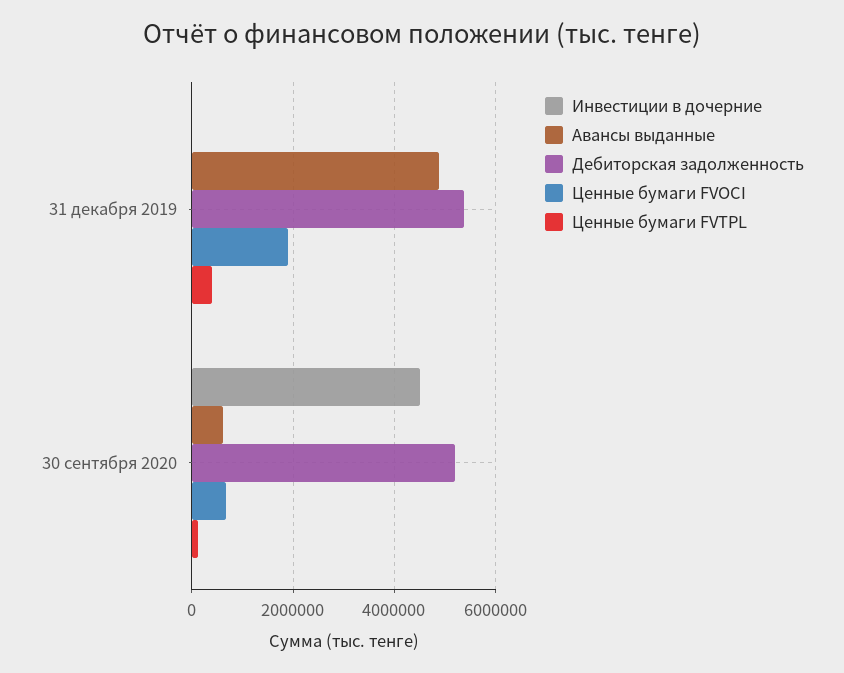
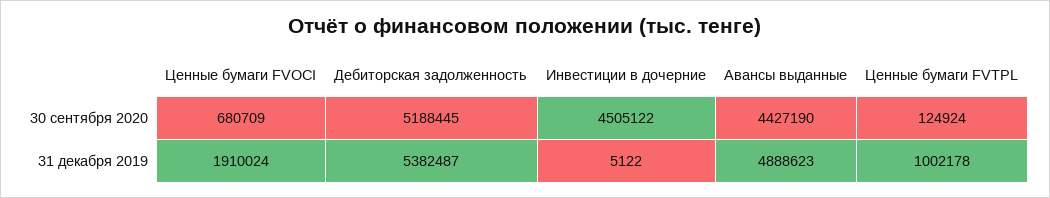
Ценные бумаги FVTPL, 31 декабря 2019: 400000 -> 1002178
Авансы выданные, 30 сентября 2020: 600000 -> 4427190

